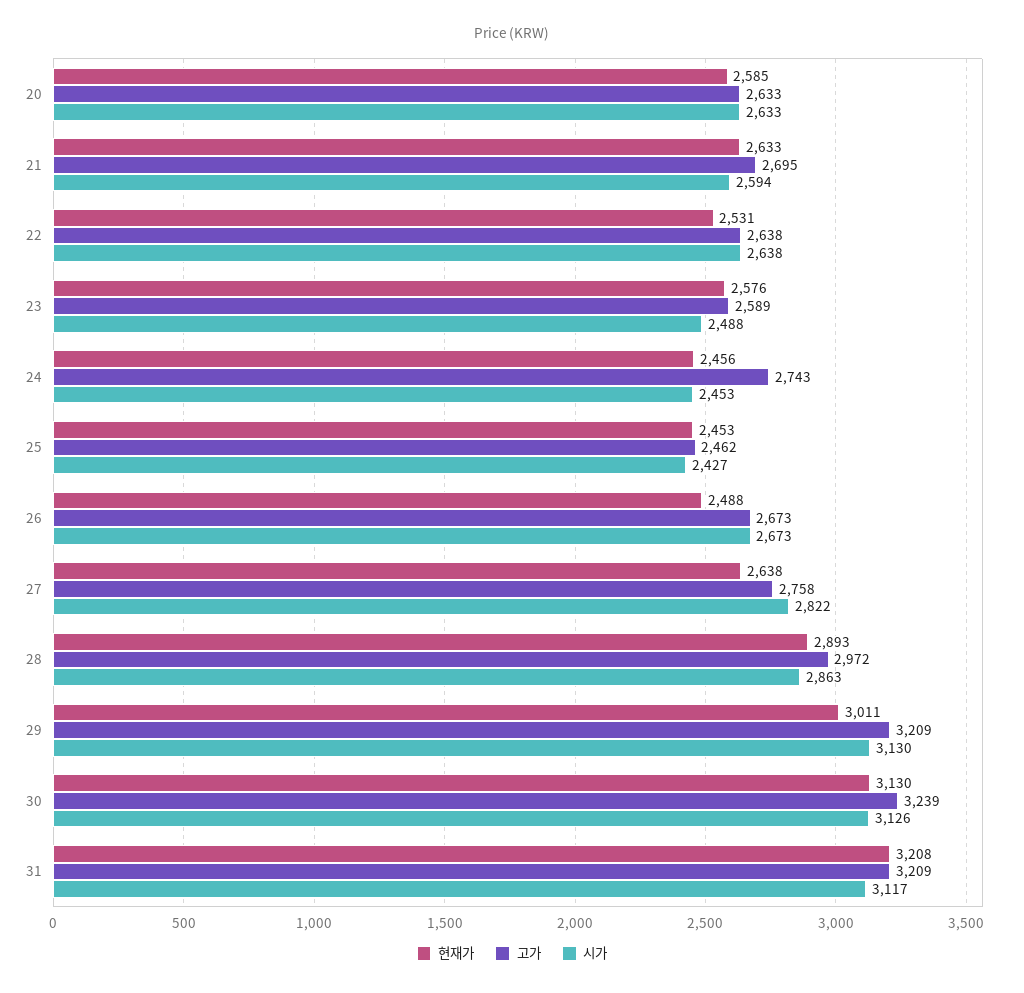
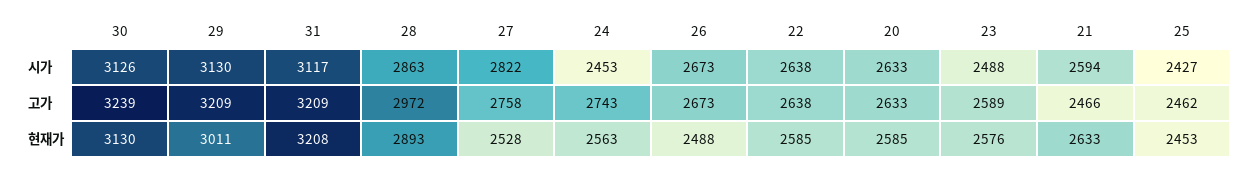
고가, 21: 2695 -> 2466
현재가, 22: 2531 -> 2585
현재가, 24: 2456 -> 2563
현재가, 27: 2638 -> 2528

